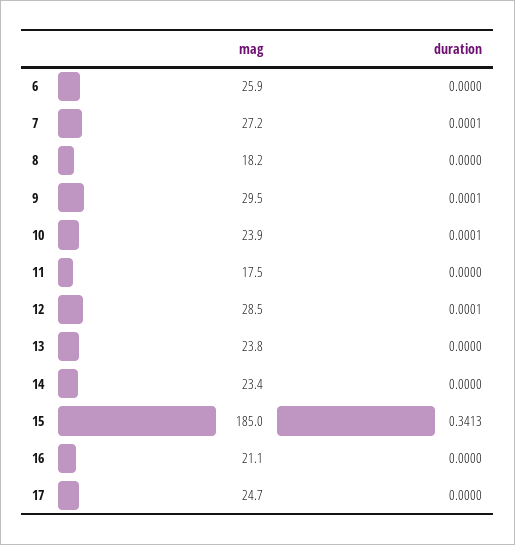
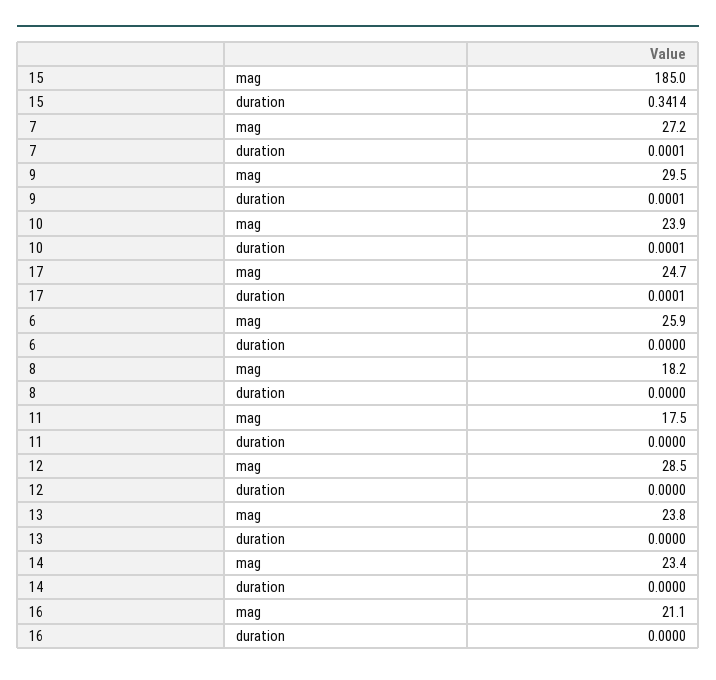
duration, 12: 0.0001 -> 0
duration, 15: 0.3413 -> 0.3414
duration, 17: 0 -> 0.0001

